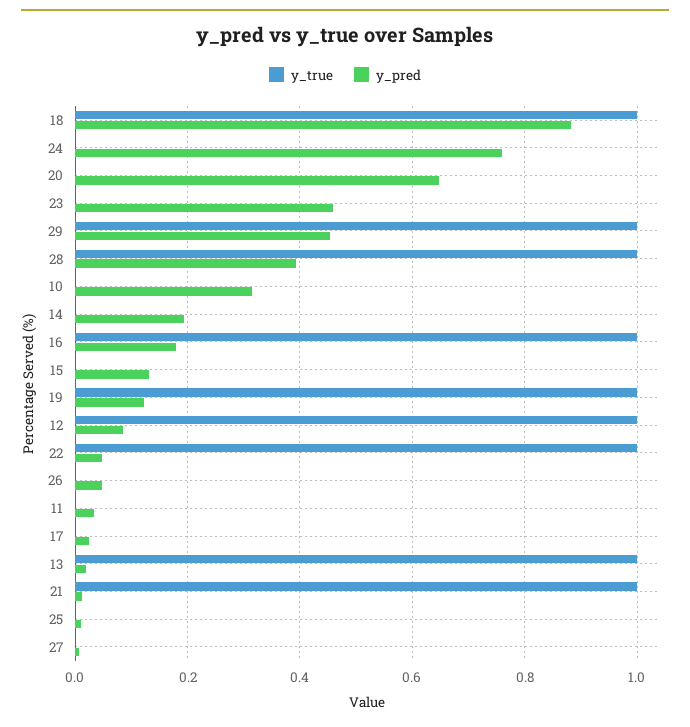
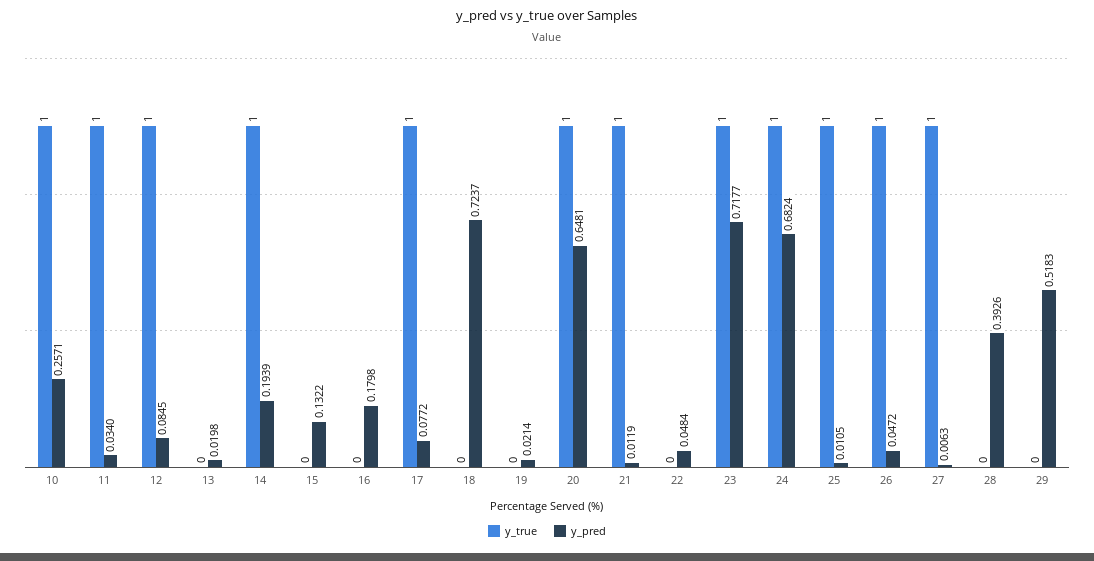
y_true, 18: 1 -> 0
y_pred, 18: 0.88 -> 0.7237
y_true, 24: 0 -> 1
y_pred, 24: 0.76 -> 0.6824
y_true, 20: 0 -> 1
y_true, 23: 0 -> 1
y_pred, 23: 0.46 -> 0.7177
y_true, 29: 1 -> 0
y_pred, 29: 0.46 -> 0.5183
y_true, 28: 1 -> 0
y_true, 10: 0 -> 1
y_pred, 10: 0.32 -> 0.2571
y_true, 14: 0 -> 1
y_true, 16: 1 -> 0
y_true, 19: 1 -> 0
y_pred, 19: 0.12 -> 0.0214
y_true, 22: 1 -> 0
y_true, 26: 0 -> 1
y_true, 11: 0 -> 1
y_true, 17: 0 -> 1
y_pred, 17: 0.02 -> 0.0772
y_true, 13: 1 -> 0
y_true, 25: 0 -> 1
y_true, 27: 0 -> 1

